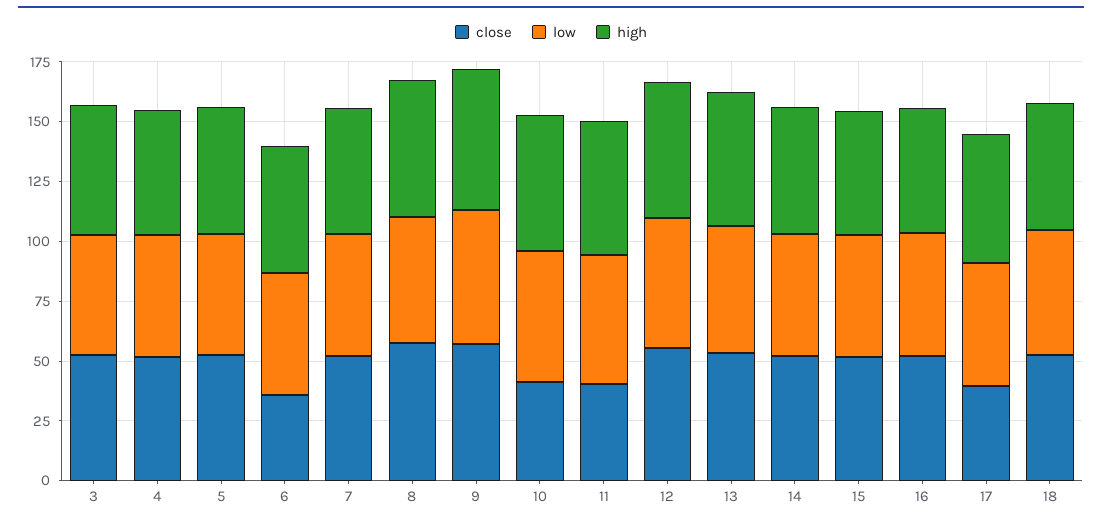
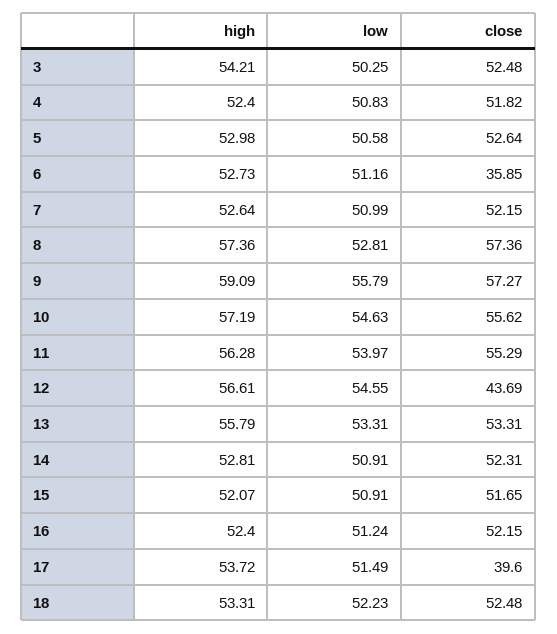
close, 10: 40 -> 55.62
close, 11: 40 -> 55.29
close, 12: 55 -> 43.69

